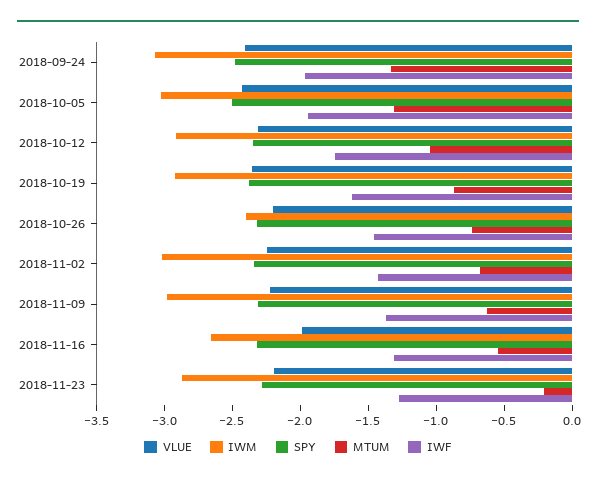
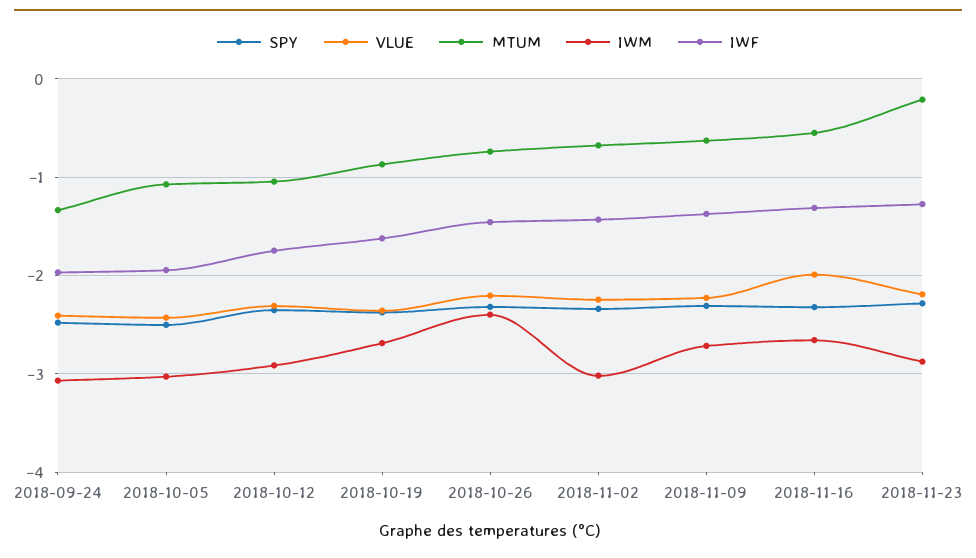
MTUM, 2018-10-05: -1.3 -> -1.1
IWM, 2018-10-19: -2.9 -> -2.7
IWM, 2018-11-09: -3 -> -2.7

